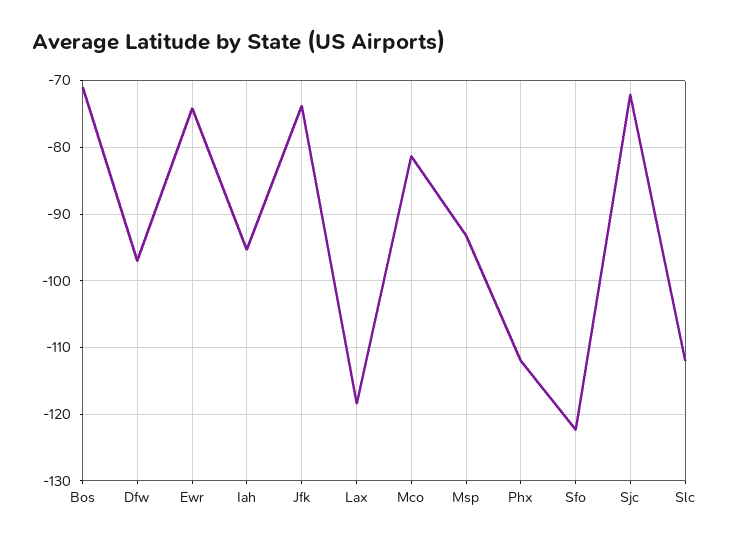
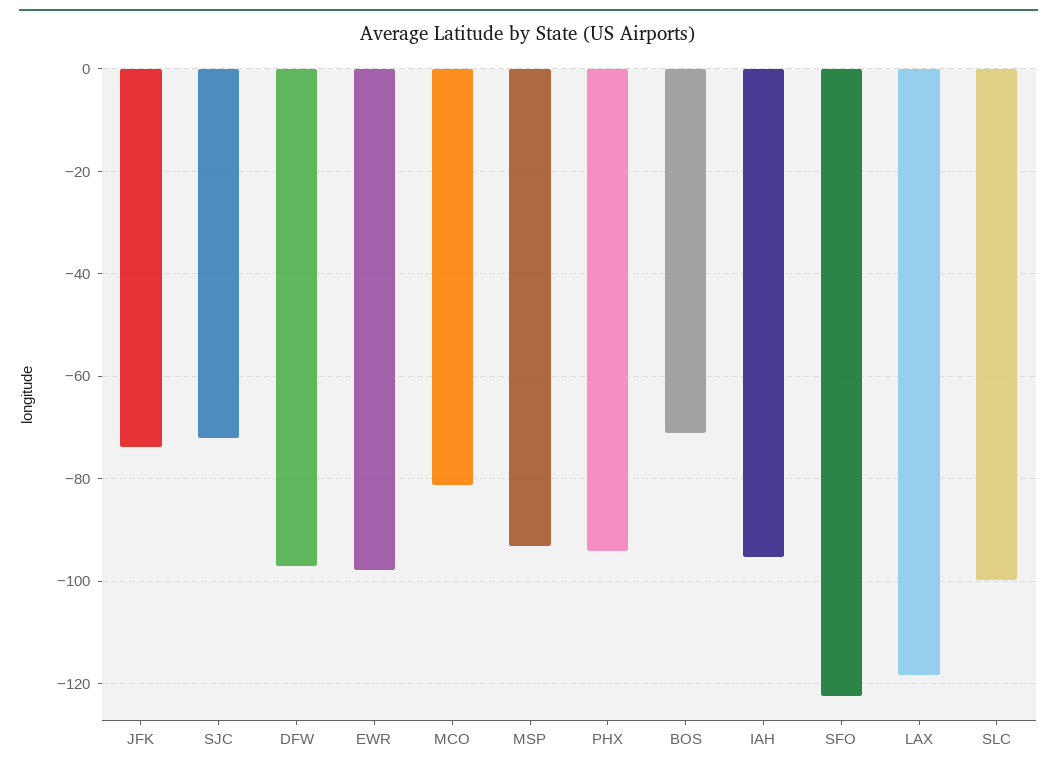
Ewr: -74 -> -98
Phx: -112 -> -94
Slc: -112 -> -100

